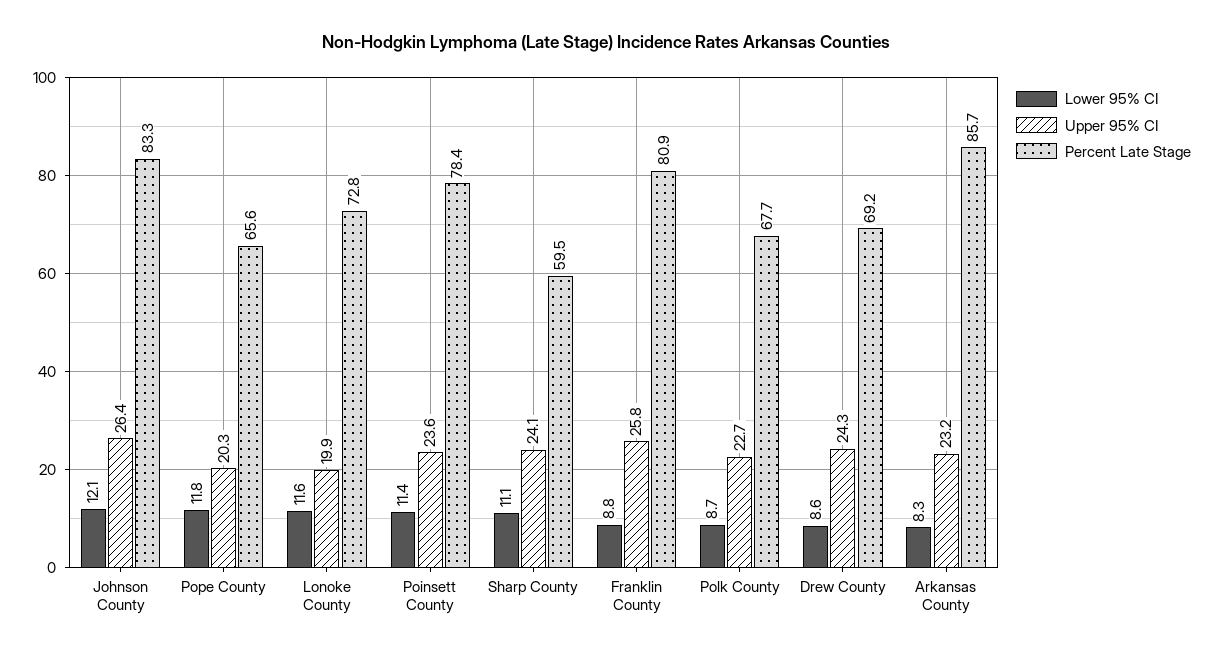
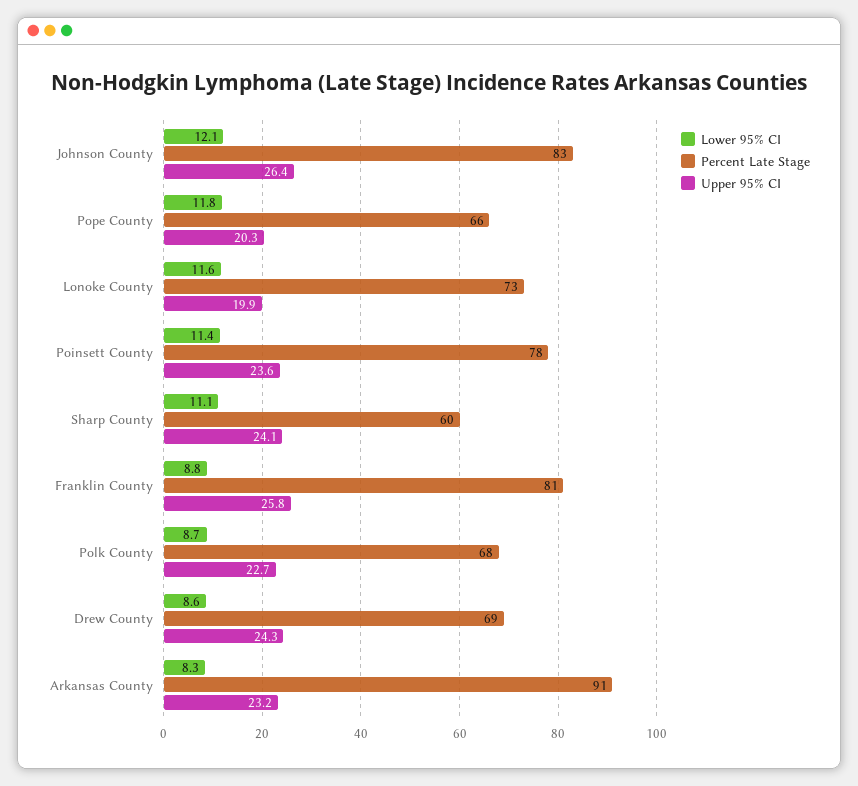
Percent Late Stage, Arkansas County: 85.7 -> 91

